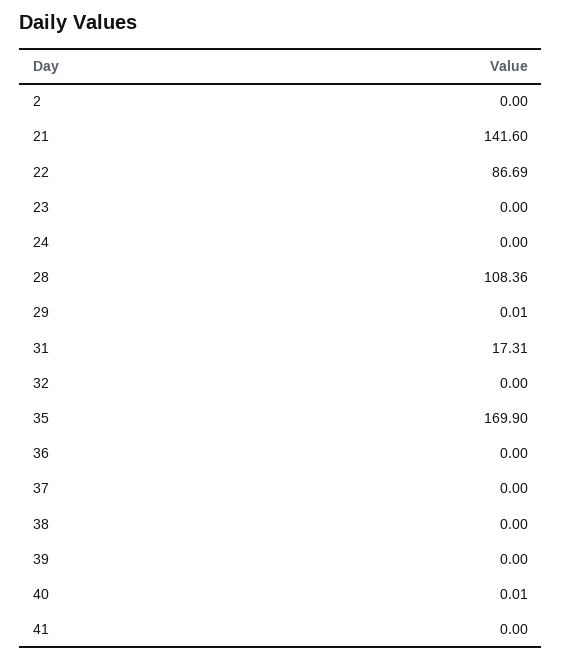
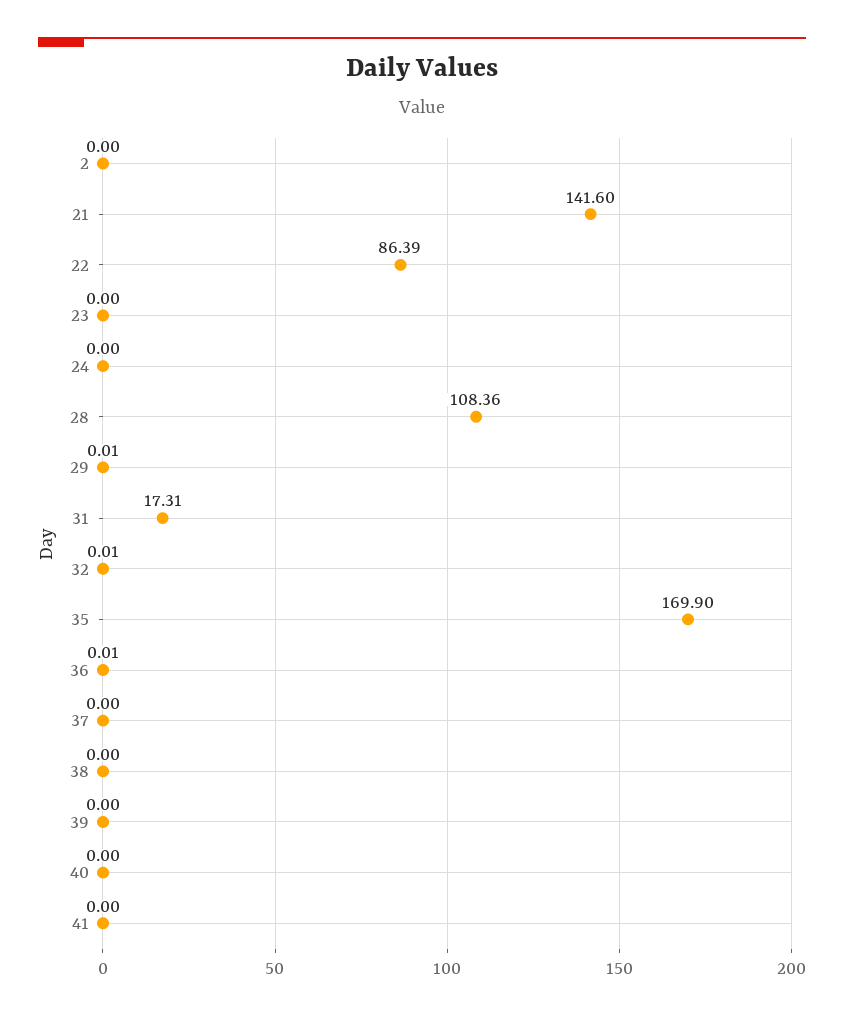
22: 86.69 -> 86.39
32: 0 -> 0.01
36: 0 -> 0.01
40: 0.01 -> 0

